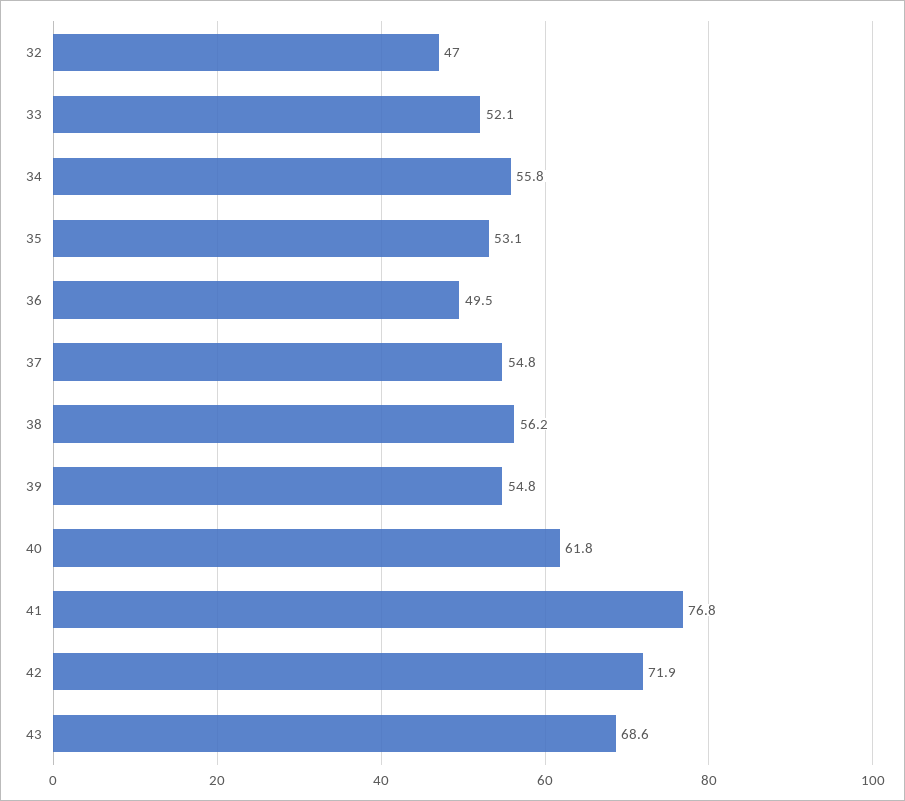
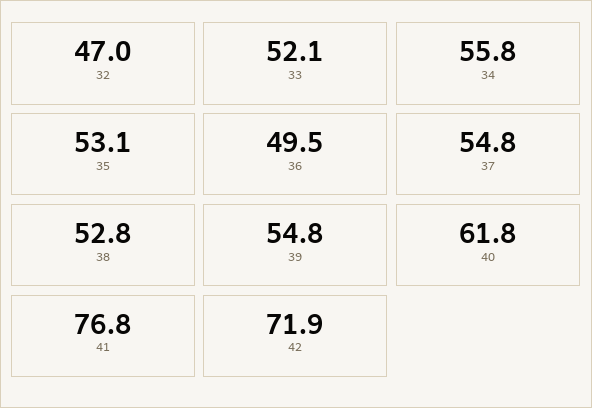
38: 56.2 -> 52.8
43: 68.6 -> none

